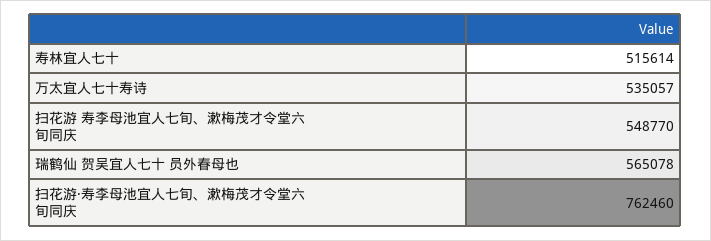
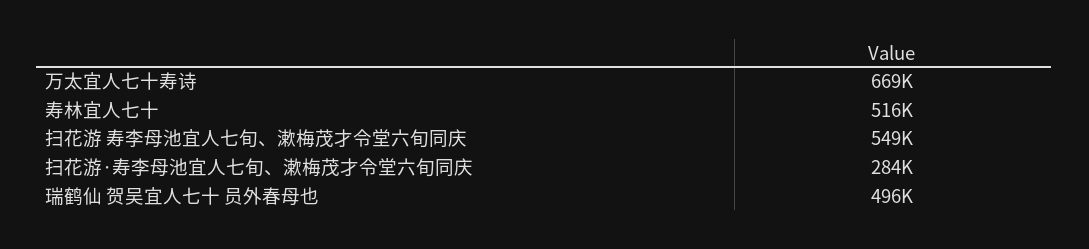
万太宜人七十寿诗: 535057 -> 669000
瑞鹤仙 贺吴宜人七十 员外春母也: 565078 -> 496000
扫花游·寿李母池宜人七旬、漱梅茂才令堂六旬同庆: 762460 -> 284000

